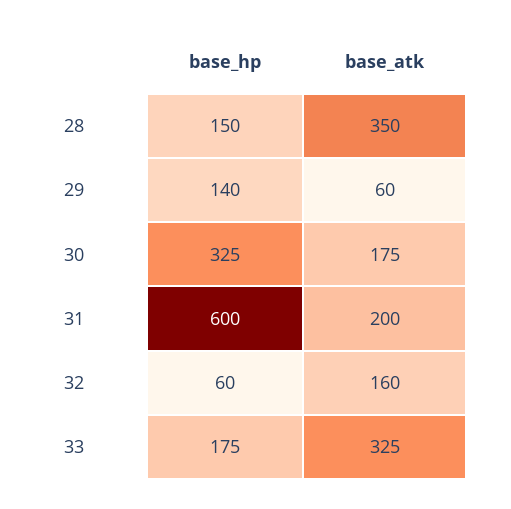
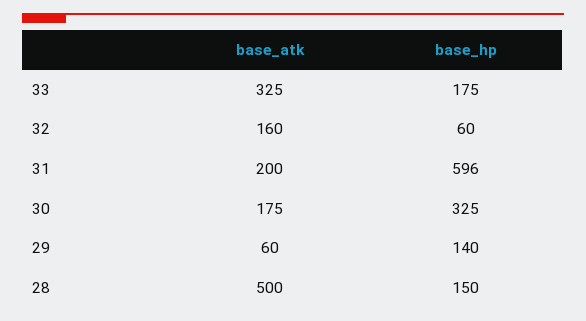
base_atk, 28: 350 -> 500
base_hp, 31: 600 -> 596

